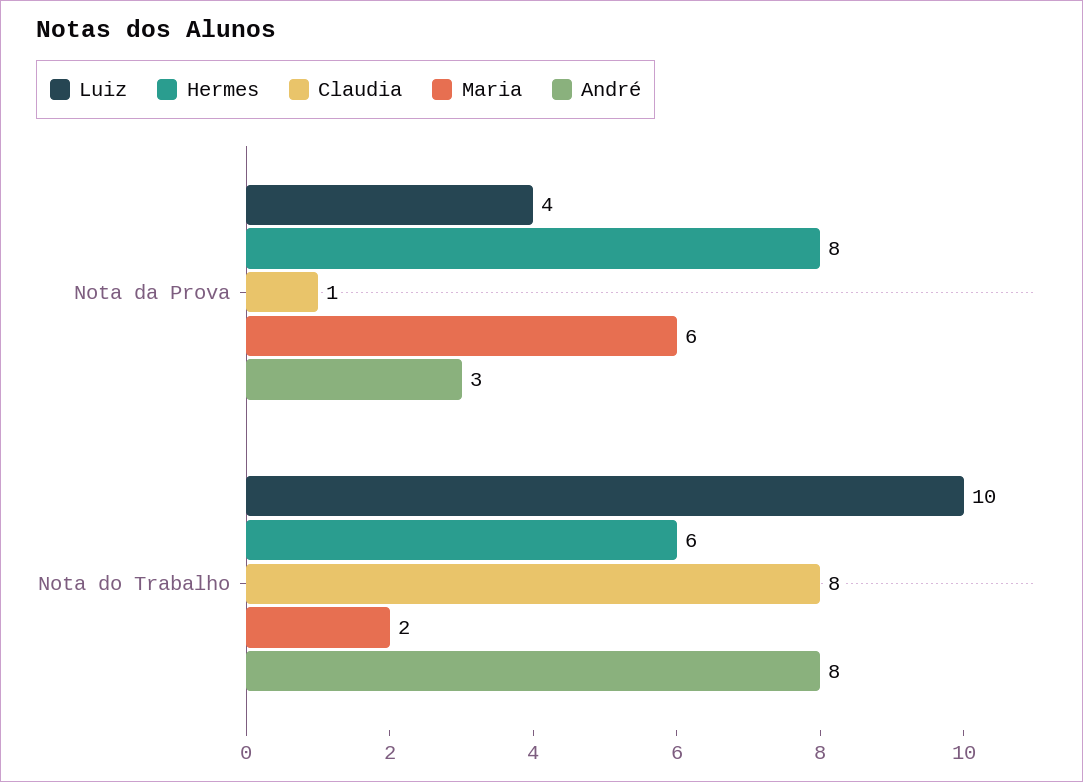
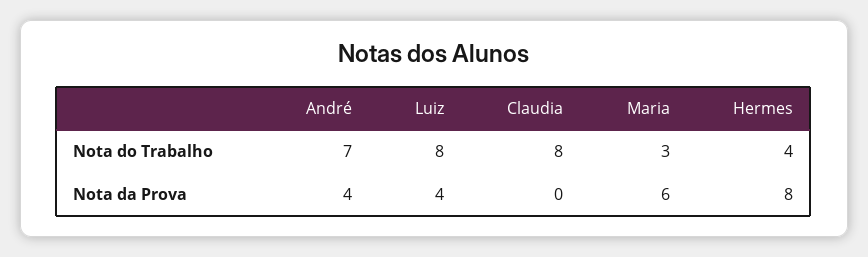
Claudia, Nota da Prova: 1 -> 0
André, Nota da Prova: 3 -> 4
Luiz, Nota do Trabalho: 10 -> 8
Hermes, Nota do Trabalho: 6 -> 4
Maria, Nota do Trabalho: 2 -> 3
André, Nota do Trabalho: 8 -> 7

